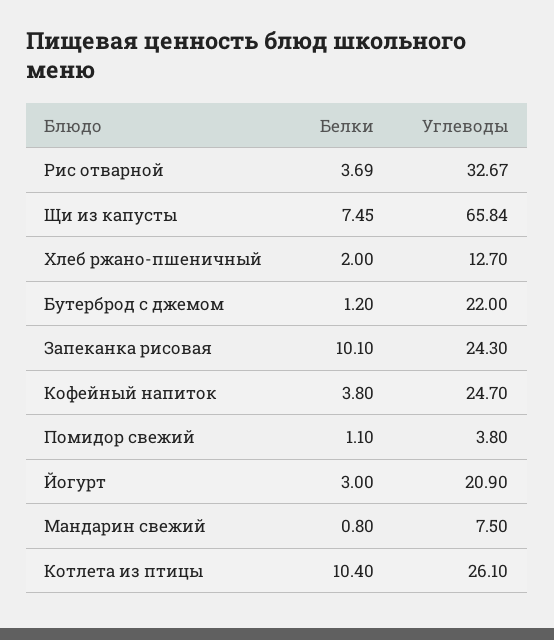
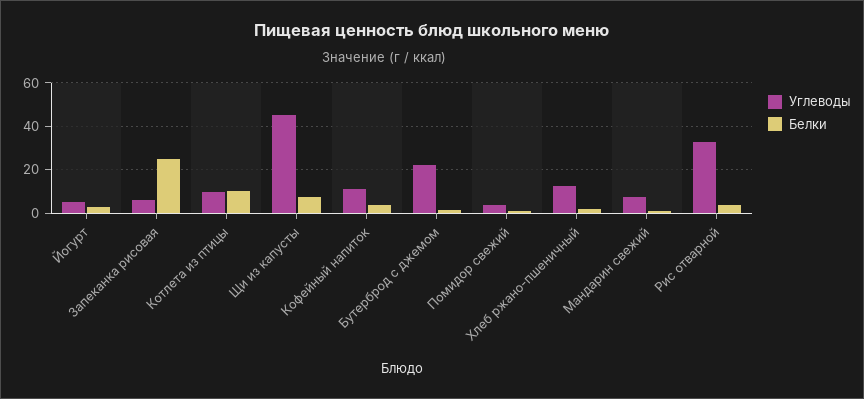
Углеводы, Щи из капусты: 65.84 -> 45
Белки, Запеканка рисовая: 10.1 -> 25
Углеводы, Запеканка рисовая: 24.3 -> 5
Углеводы, Кофейный напиток: 24.7 -> 10
Углеводы, Йогурт: 20.9 -> 5
Углеводы, Котлета из птицы: 26.1 -> 10

